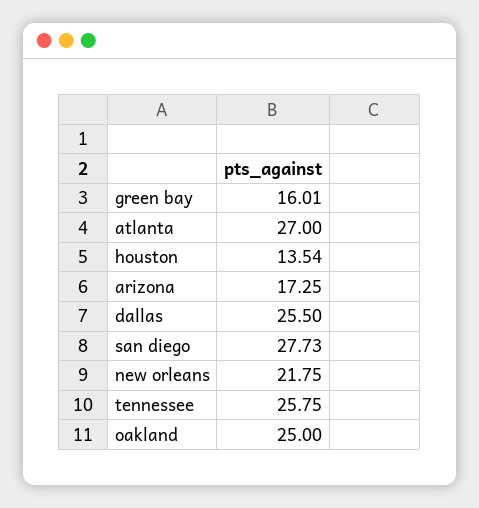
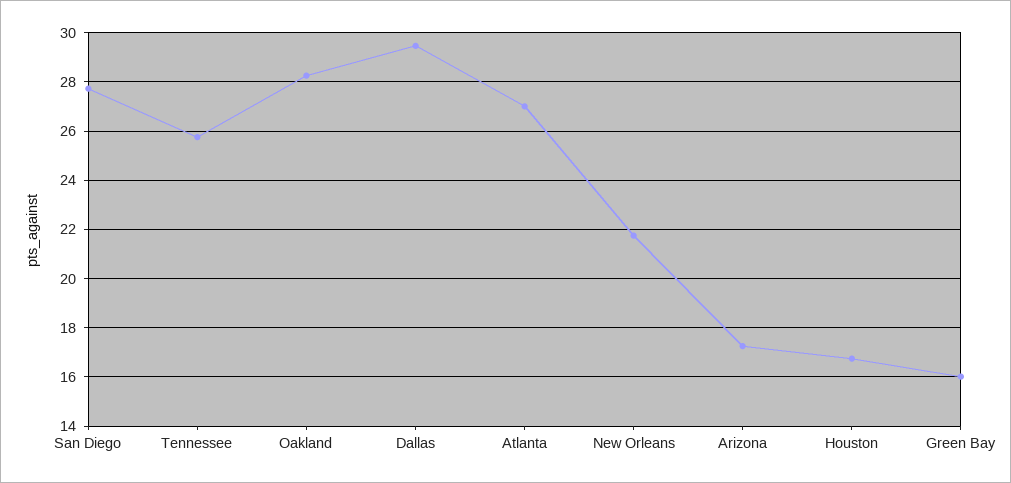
houston: 13.54 -> 16.75
dallas: 25.5 -> 29.5
oakland: 25 -> 28.25

